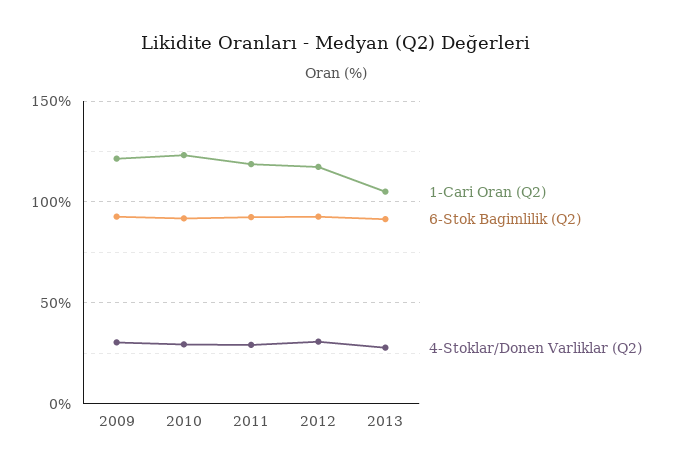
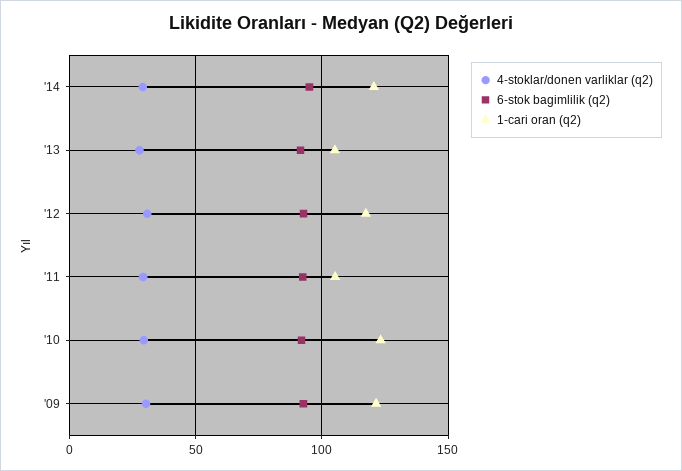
1-Cari Oran (Q2), 2011: 120 -> 105
4-Stoklar/Donen Varliklar (Q2), '14: none -> 30
6-Stok Bagimlilik (Q2), '14: none -> 95
1-Cari Oran (Q2), '14: none -> 120

